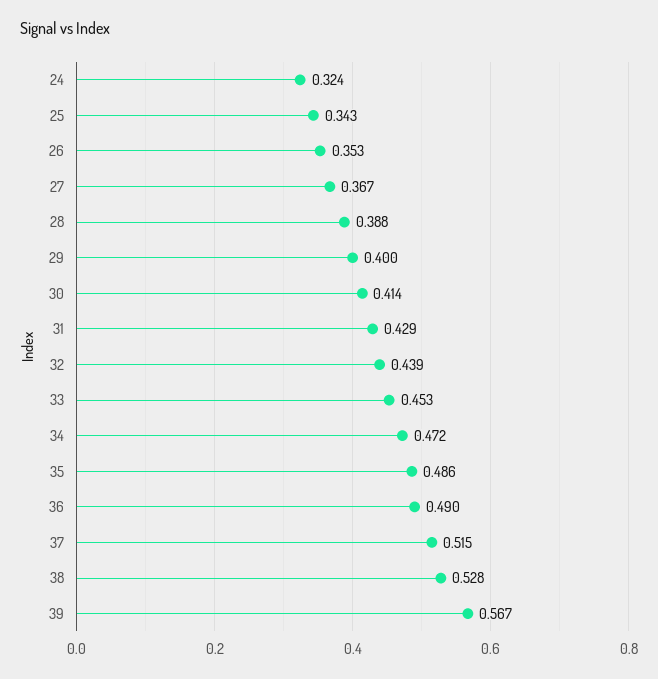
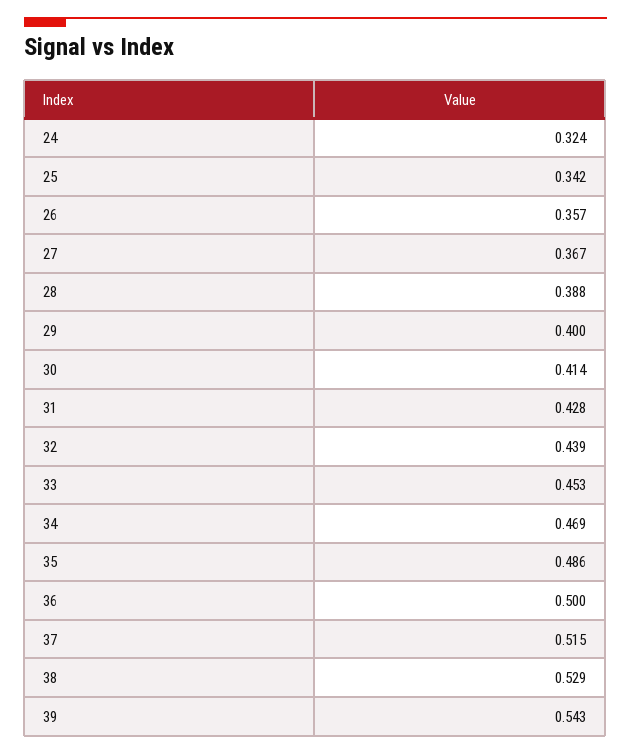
25: 0.343 -> 0.342
26: 0.353 -> 0.357
31: 0.429 -> 0.428
34: 0.472 -> 0.469
36: 0.49 -> 0.5
38: 0.528 -> 0.529
39: 0.567 -> 0.543

